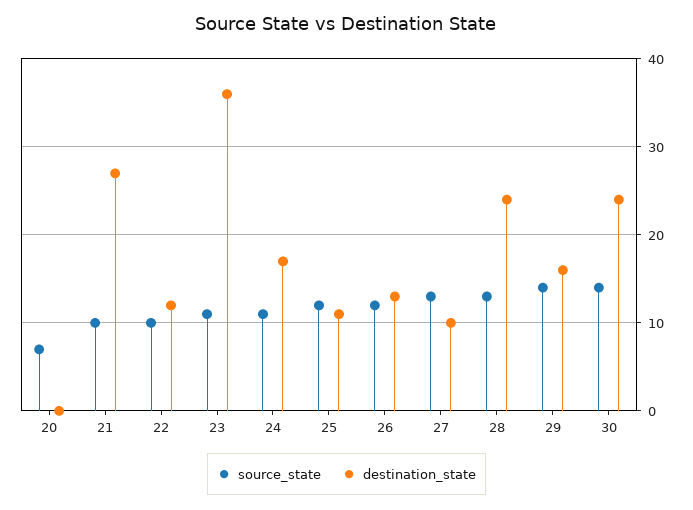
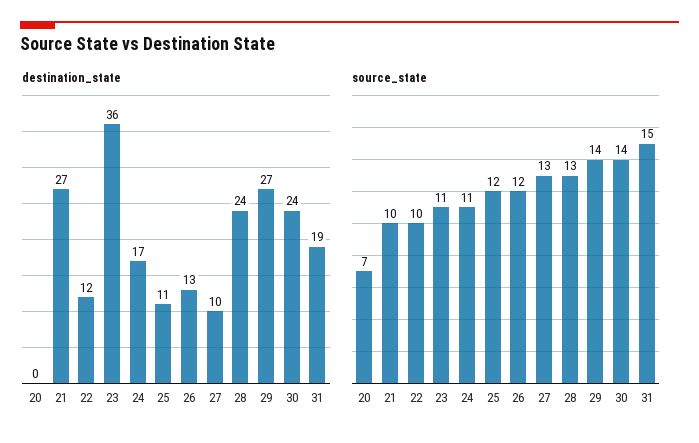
destination_state, 29: 16 -> 27
destination_state, 31: none -> 19
source_state, 31: none -> 15

